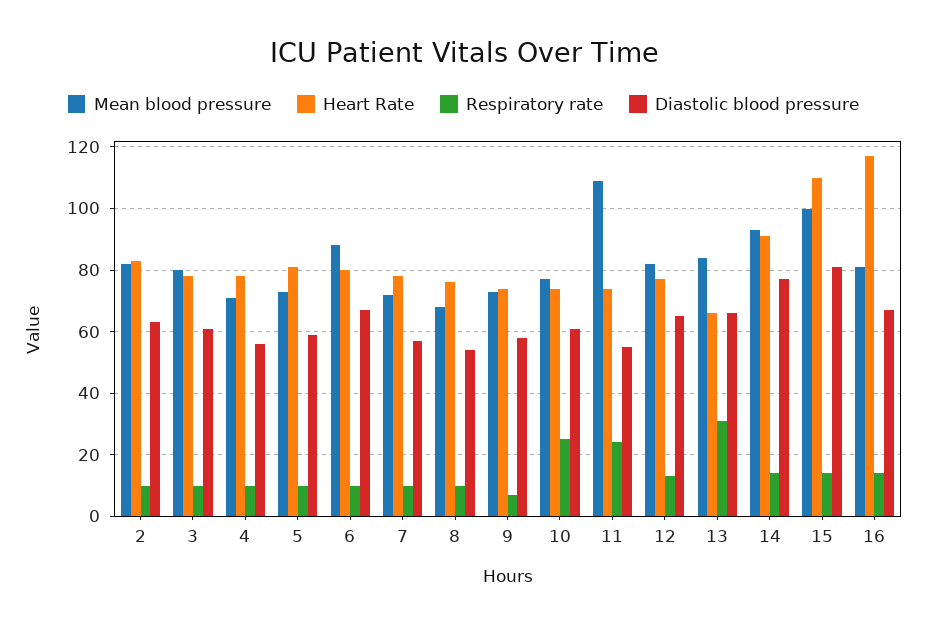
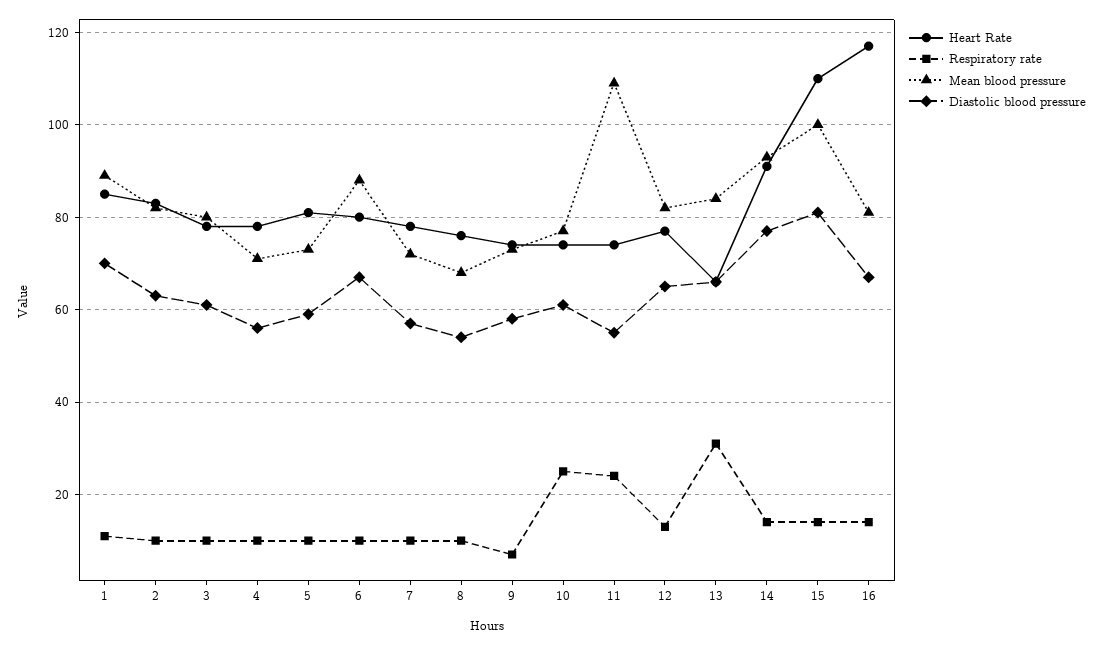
Heart Rate, 1: none -> 85
Respiratory rate, 1: none -> 10
Mean blood pressure, 1: none -> 90
Diastolic blood pressure, 1: none -> 70

